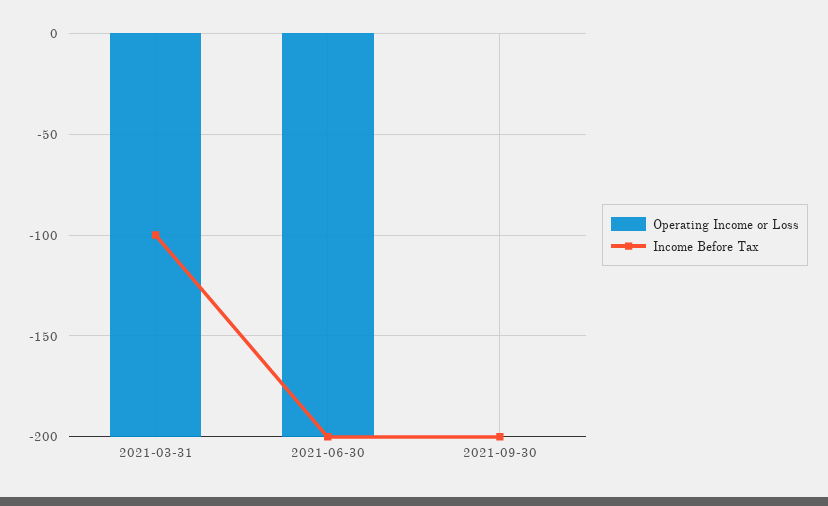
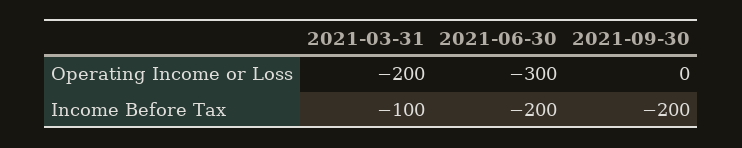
Operating Income or Loss, 2021-06-30: -200 -> -300

